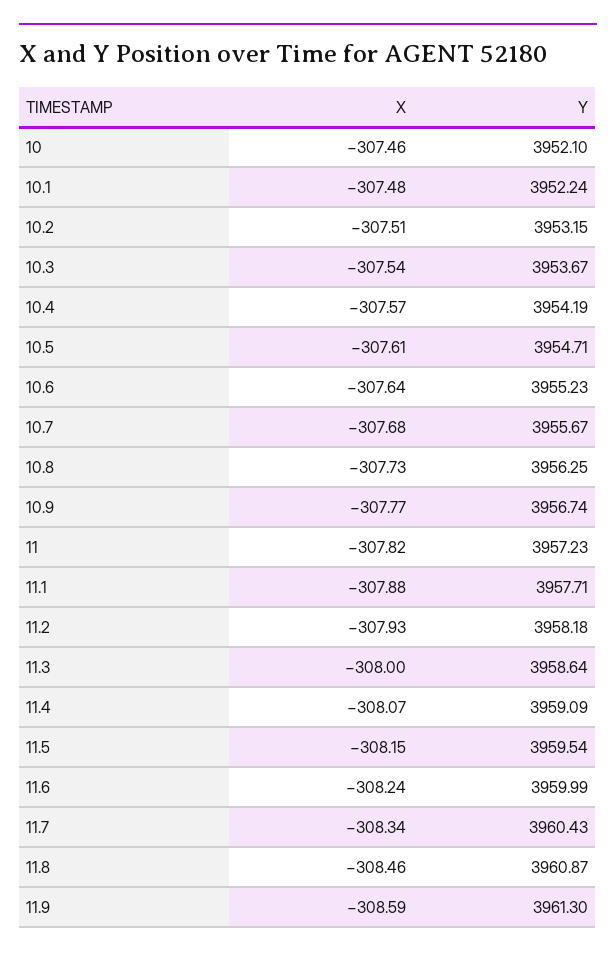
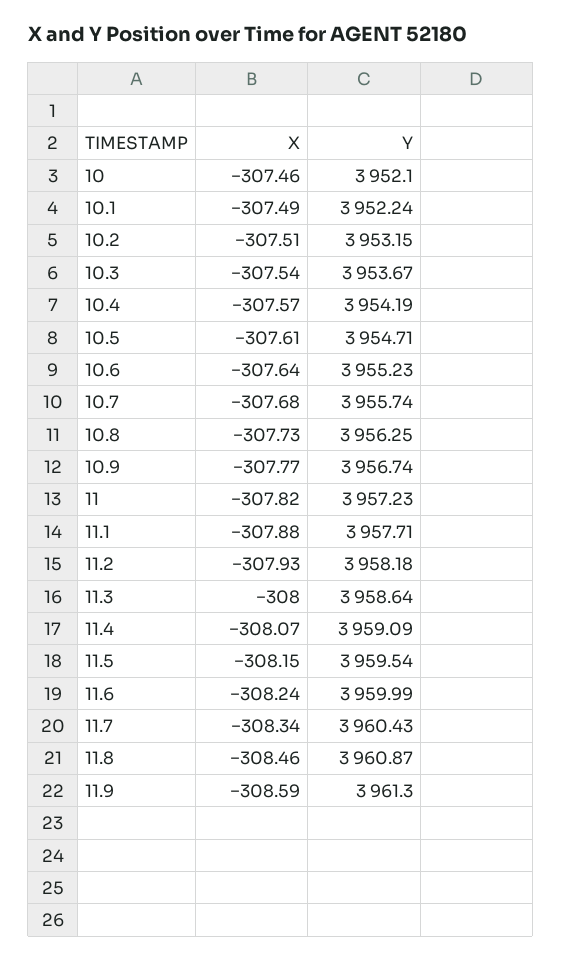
X, 10.1: -307.48 -> -307.49
Y, 10.7: 3955.67 -> 3955.74

